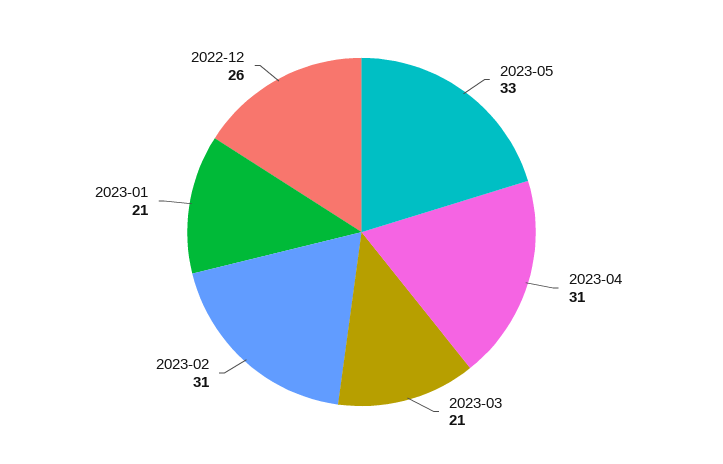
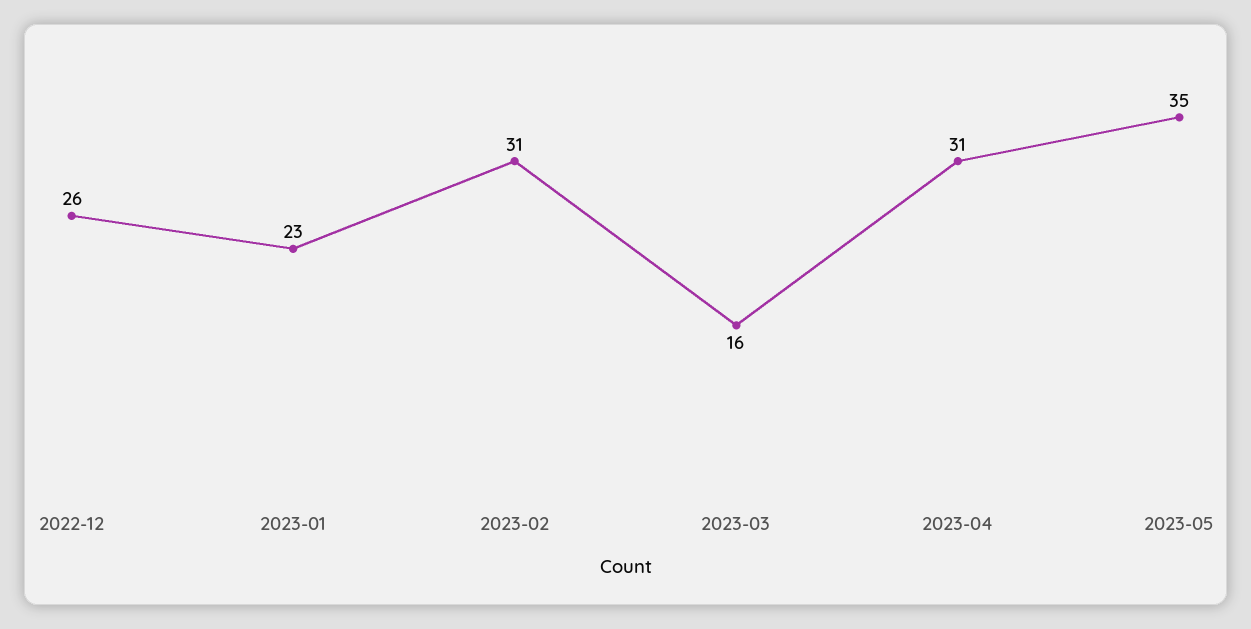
2023-05: 33 -> 35
2023-03: 21 -> 16
2023-01: 21 -> 23

